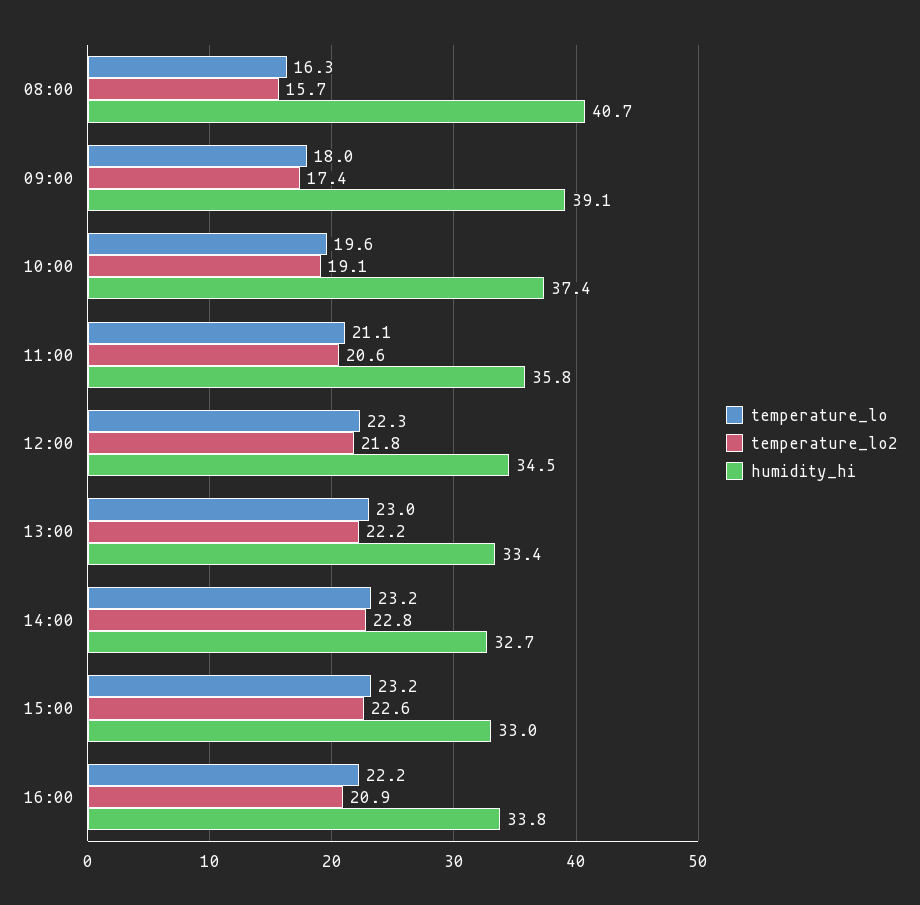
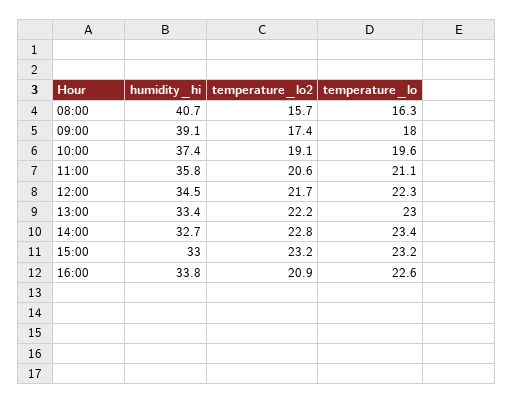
temperature_lo2, 12:00: 21.8 -> 21.7
temperature_lo, 14:00: 23.2 -> 23.4
temperature_lo2, 15:00: 22.6 -> 23.2
temperature_lo, 16:00: 22.2 -> 22.6

